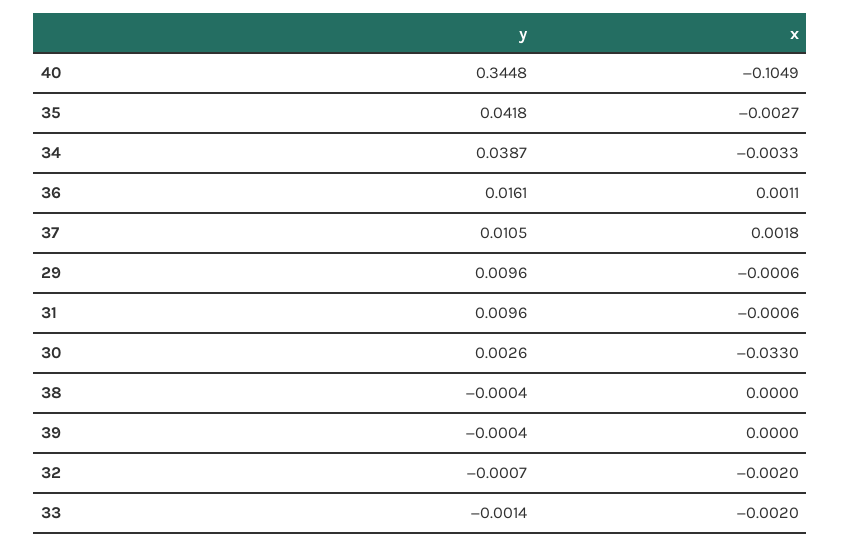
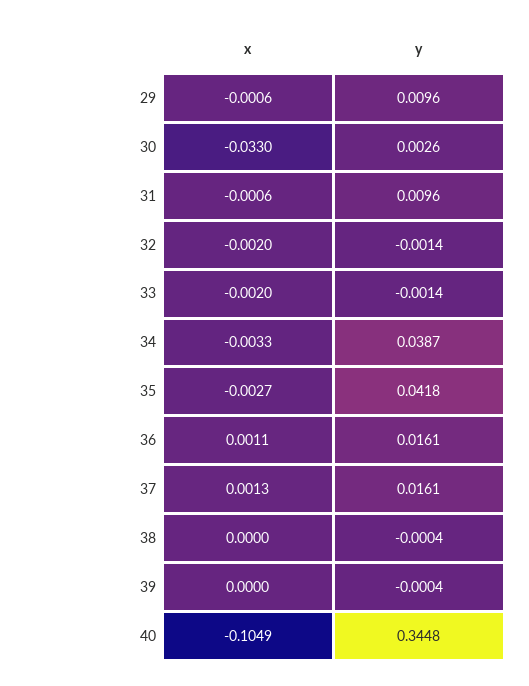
y, 37: 0.0105 -> 0.0161
x, 37: 0.0018 -> 0.0013
y, 32: -0.0007 -> -0.0014

